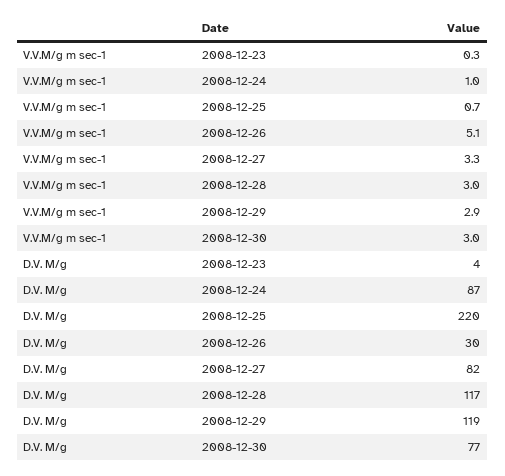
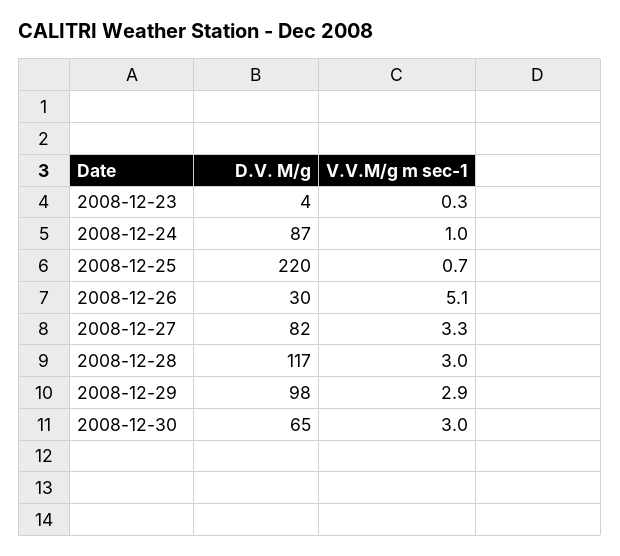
D.V. M/g, 2008-12-29: 119 -> 98
D.V. M/g, 2008-12-30: 77 -> 65

